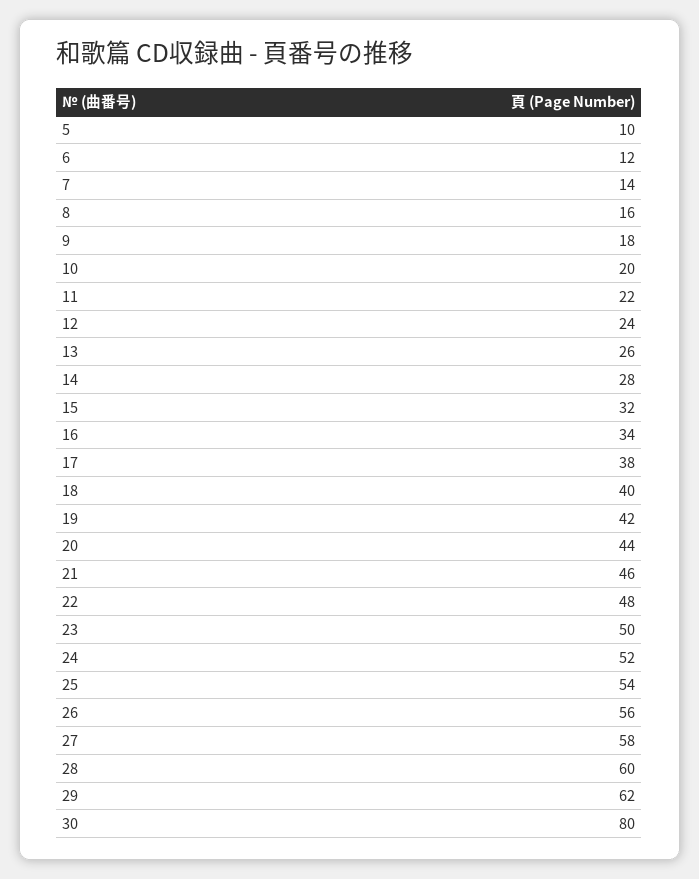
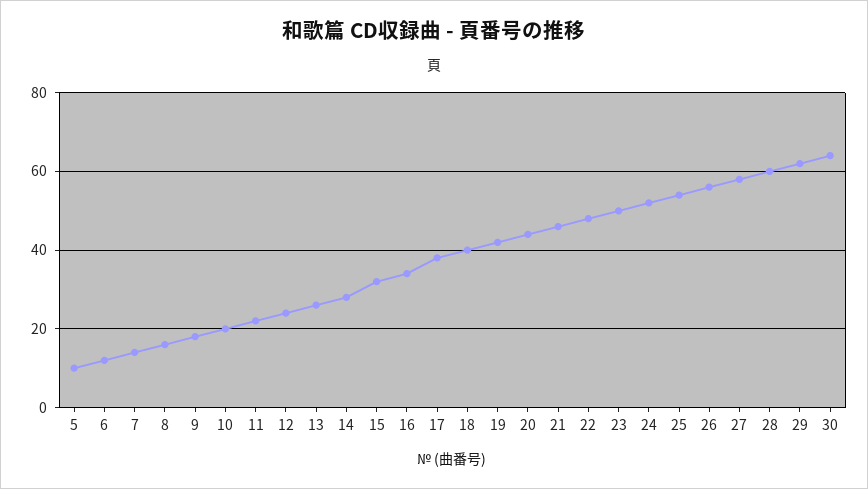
30: 80 -> 65

